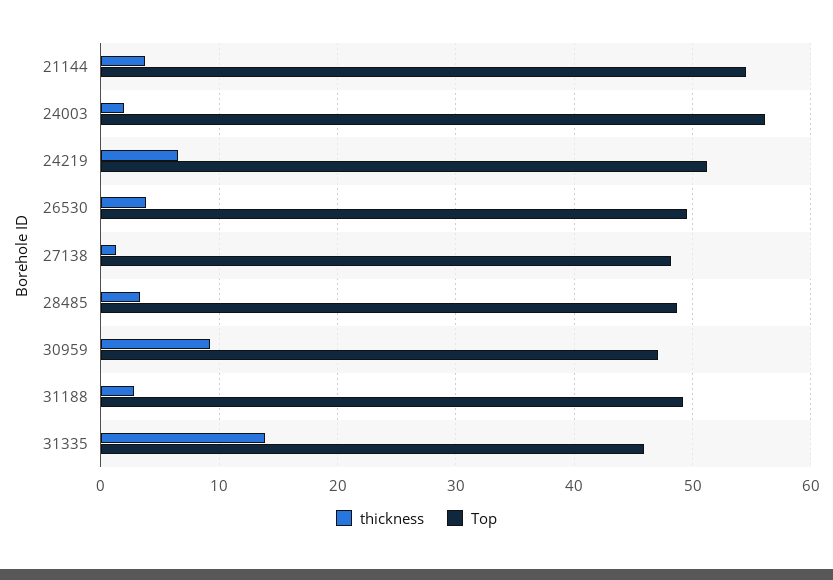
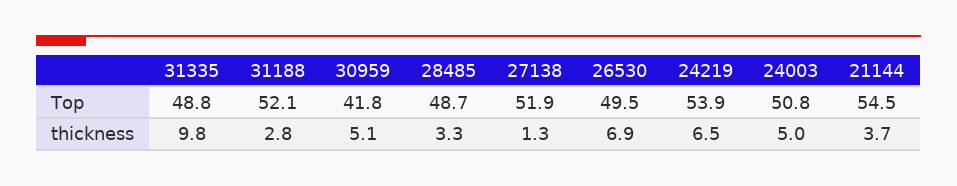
thickness, 24003: 2 -> 5
Top, 24003: 56 -> 50.8
Top, 24219: 51 -> 53.9
thickness, 26530: 4 -> 6.9
Top, 27138: 48 -> 51.9
thickness, 30959: 9 -> 5.1
Top, 30959: 47 -> 41.8
Top, 31188: 49 -> 52.1
thickness, 31335: 14 -> 9.8
Top, 31335: 46 -> 48.8

